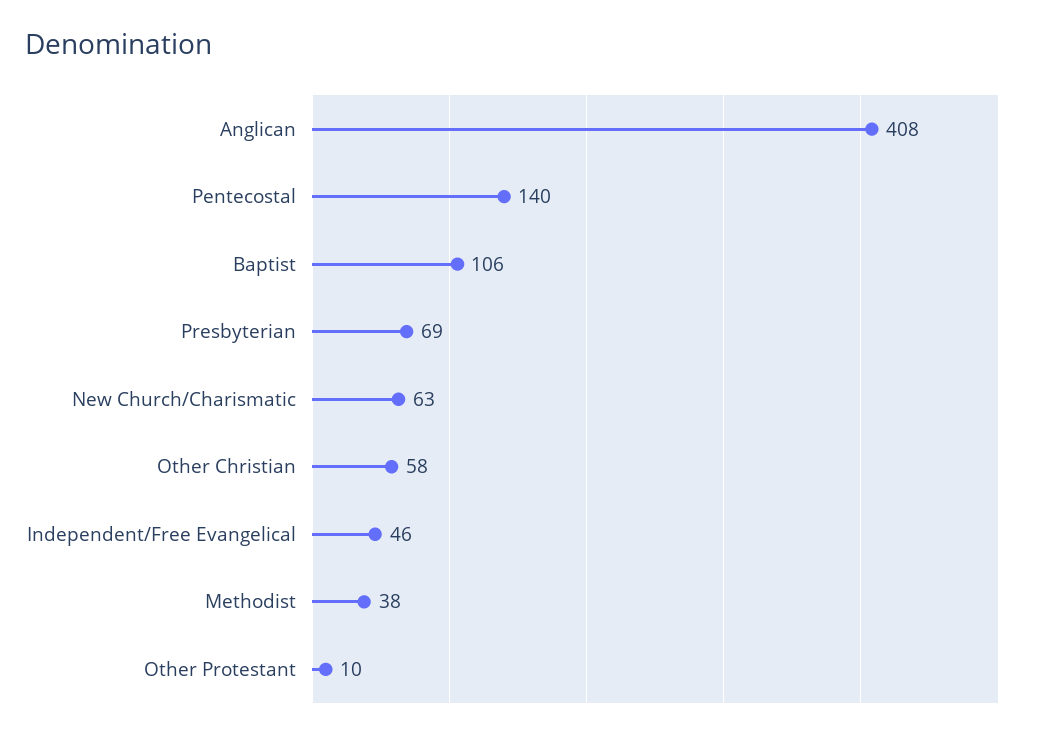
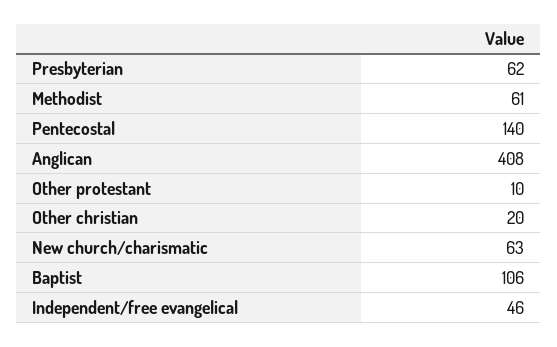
Presbyterian: 69 -> 62
Other Christian: 58 -> 20
Methodist: 38 -> 61

